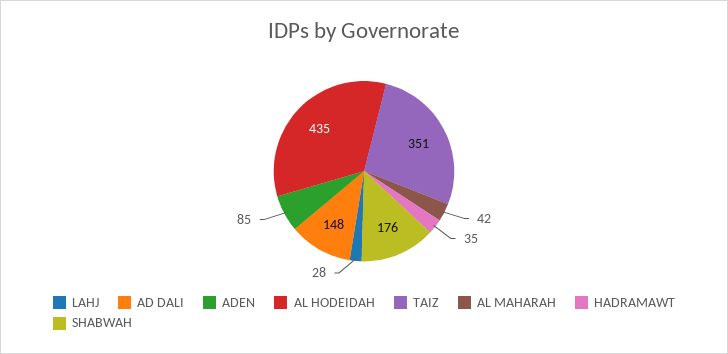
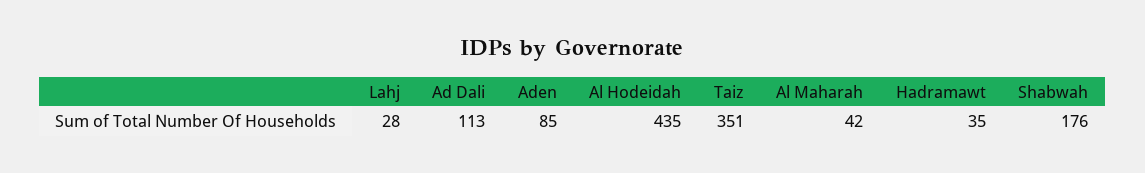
AD DALI: 148 -> 113

